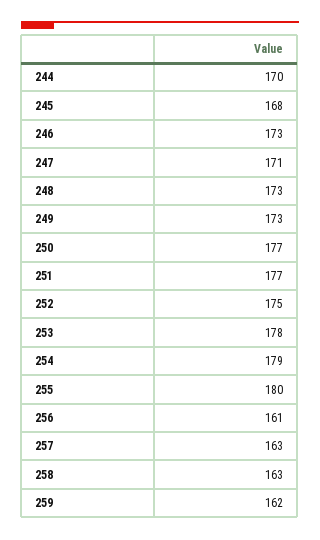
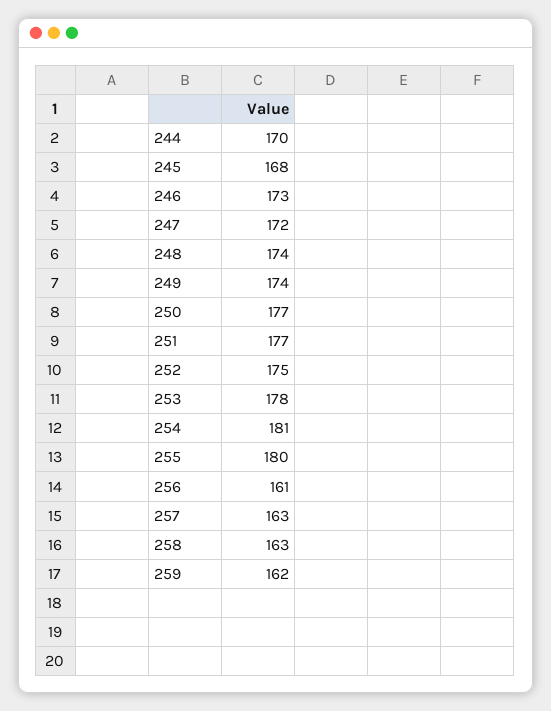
247: 171 -> 172
248: 173 -> 174
249: 173 -> 174
254: 179 -> 181

